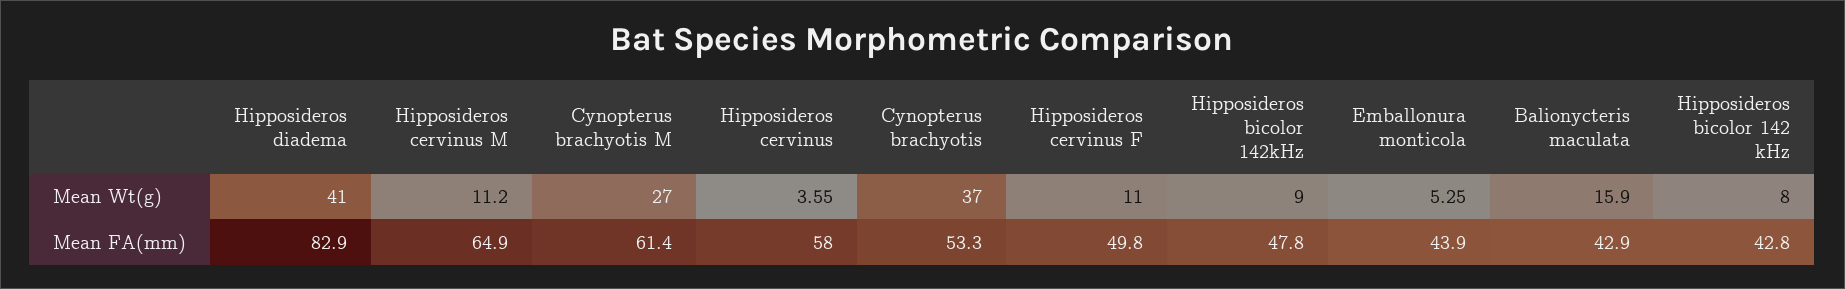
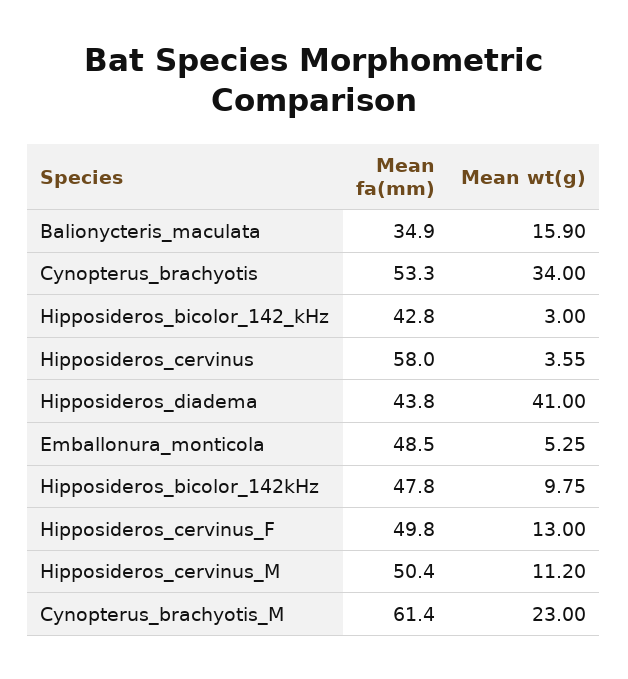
Cynopterus brachyotis M, Mean Wt(g): 27 -> 23
Cynopterus brachyotis, Mean Wt(g): 37 -> 34
Hipposideros cervinus F, Mean Wt(g): 11 -> 13
Hipposideros bicolor 142kHz, Mean Wt(g): 9 -> 9.75
Hipposideros bicolor 142 kHz, Mean Wt(g): 8 -> 3
Hipposideros diadema, Mean FA(mm): 82.9 -> 43.8
Hipposideros cervinus M, Mean FA(mm): 64.9 -> 50.4
Emballonura monticola, Mean FA(mm): 43.9 -> 48.5
Balionycteris maculata, Mean FA(mm): 42.9 -> 34.9

